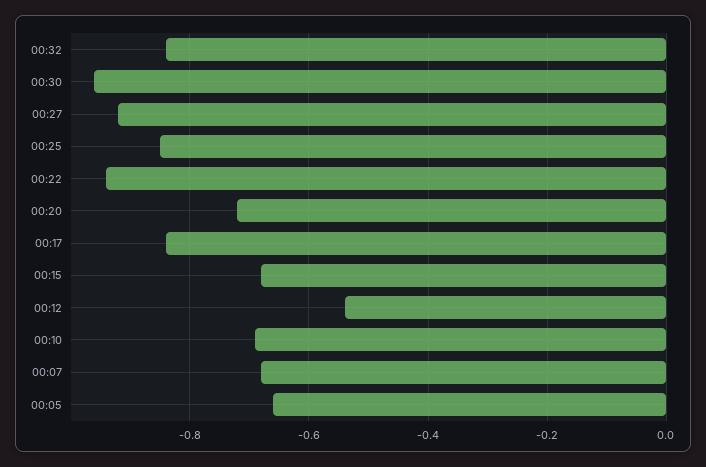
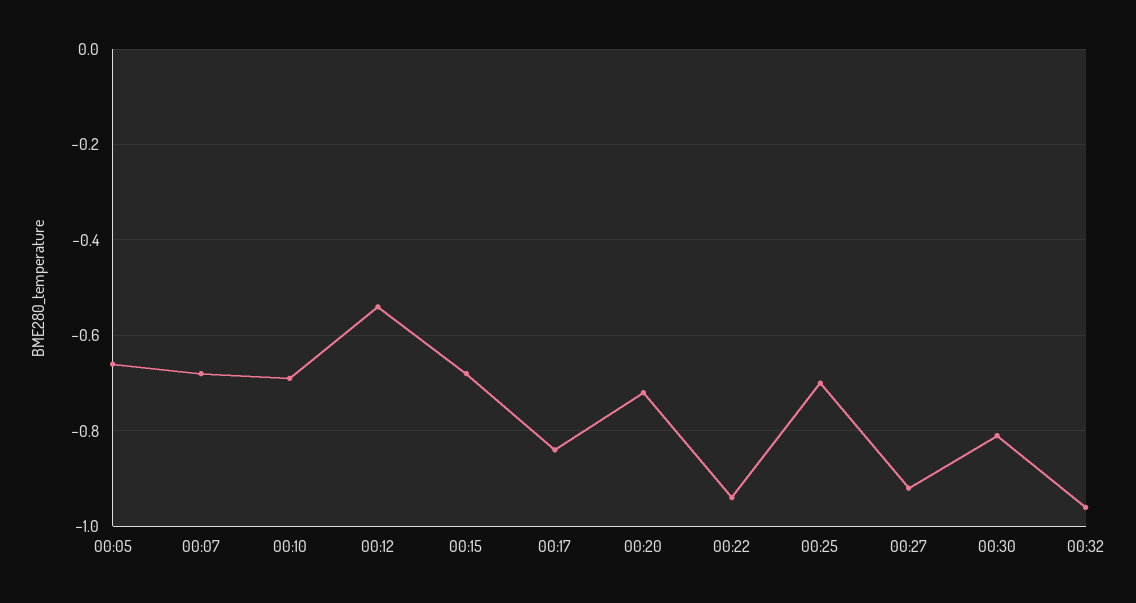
00:32: -0.85 -> -0.95
00:30: -0.95 -> -0.8
00:25: -0.85 -> -0.7

